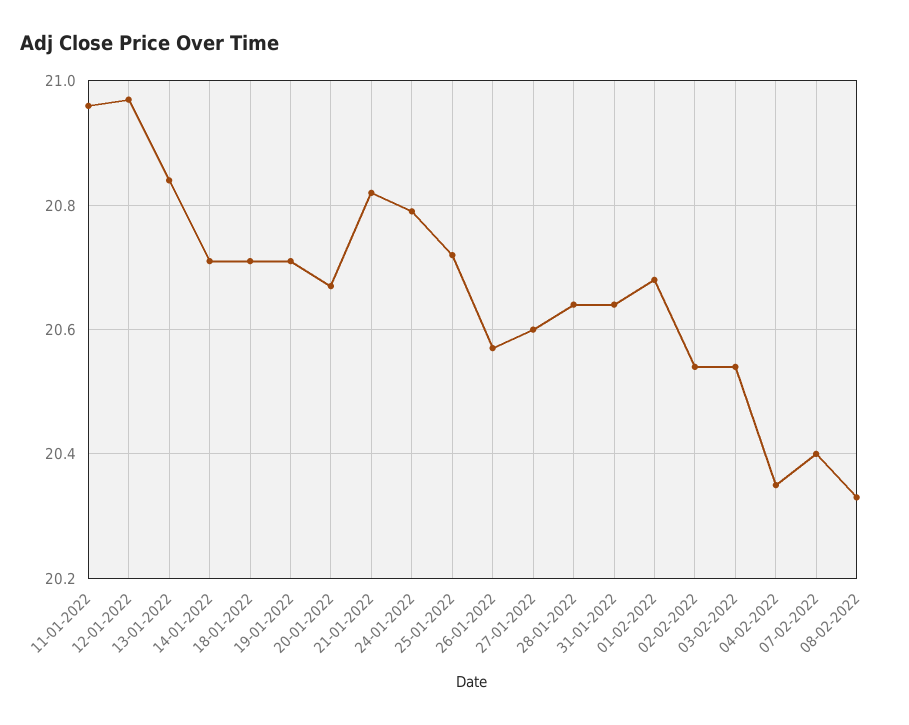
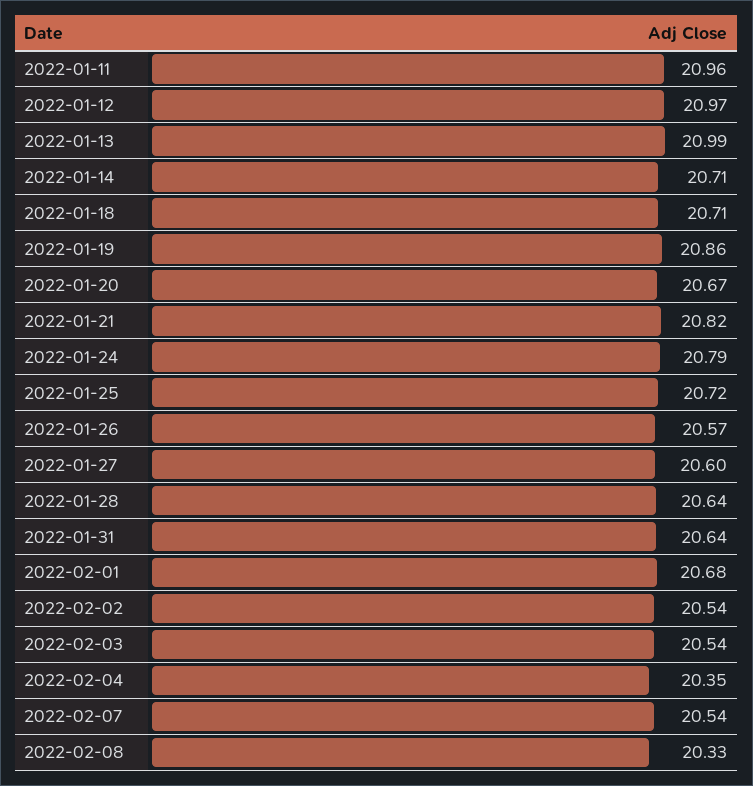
13-01-2022: 20.85 -> 20.99
19-01-2022: 20.7 -> 20.86
07-02-2022: 20.4 -> 20.54

